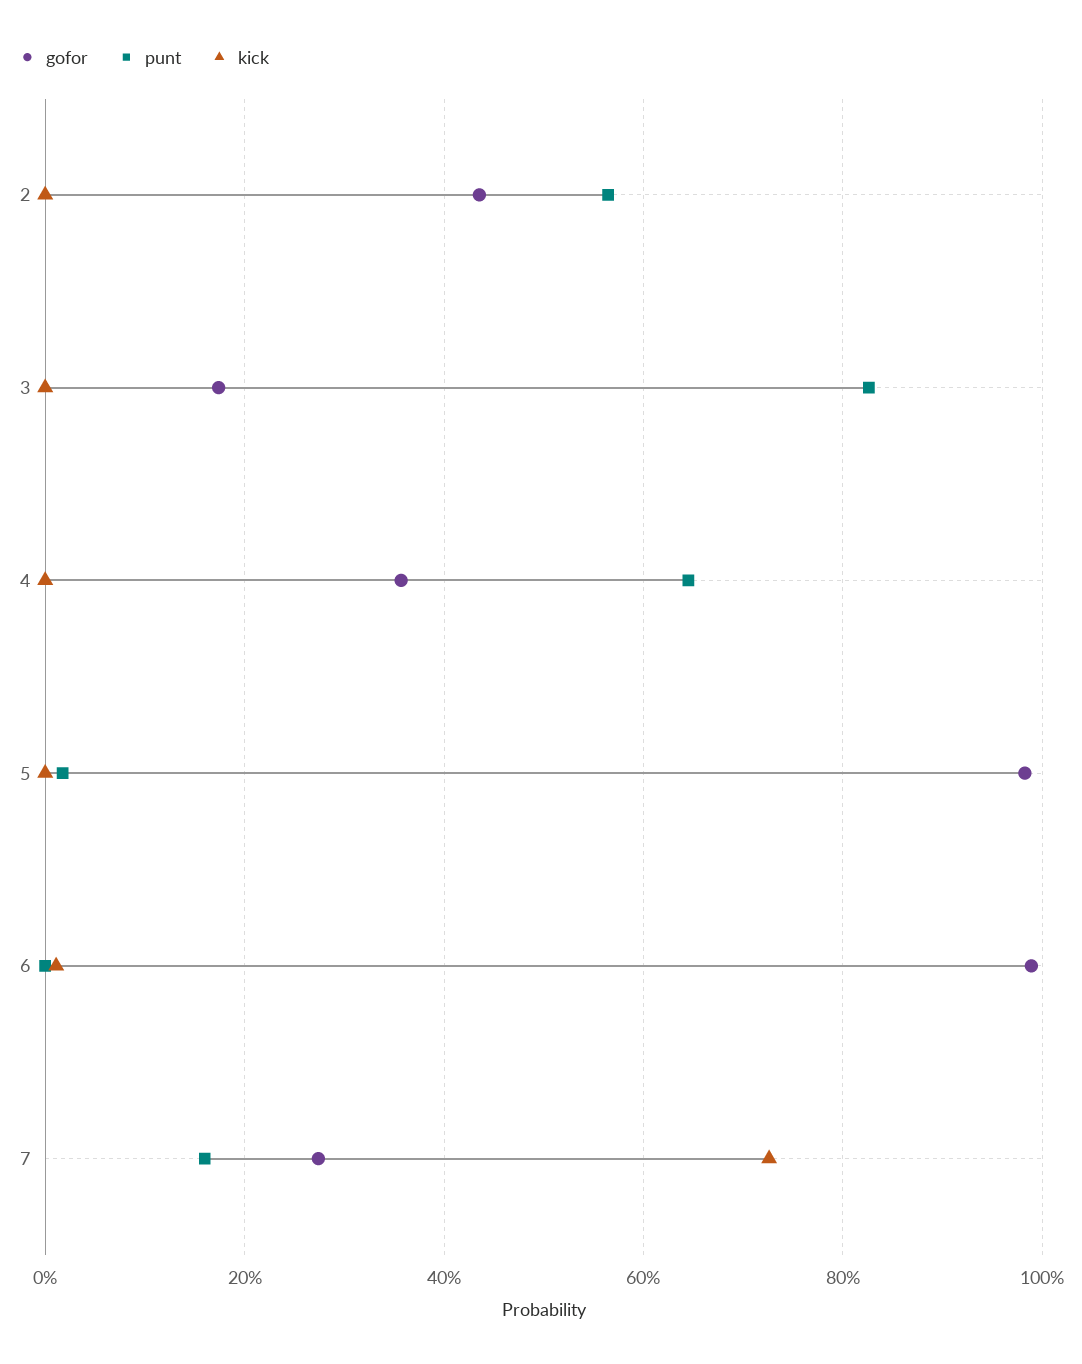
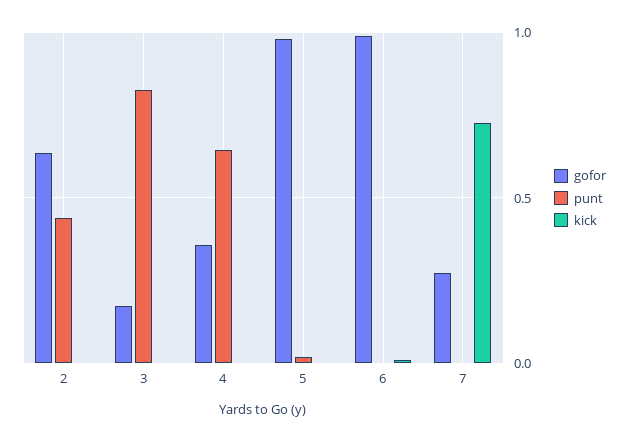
gofor, 2: 0.44 -> 0.65
punt, 2: 0.56 -> 0.45
punt, 7: 0.16 -> 0

